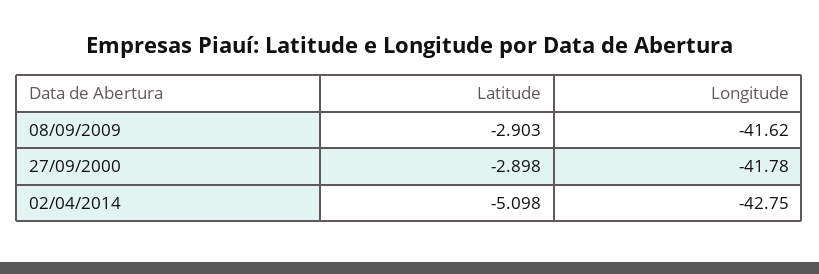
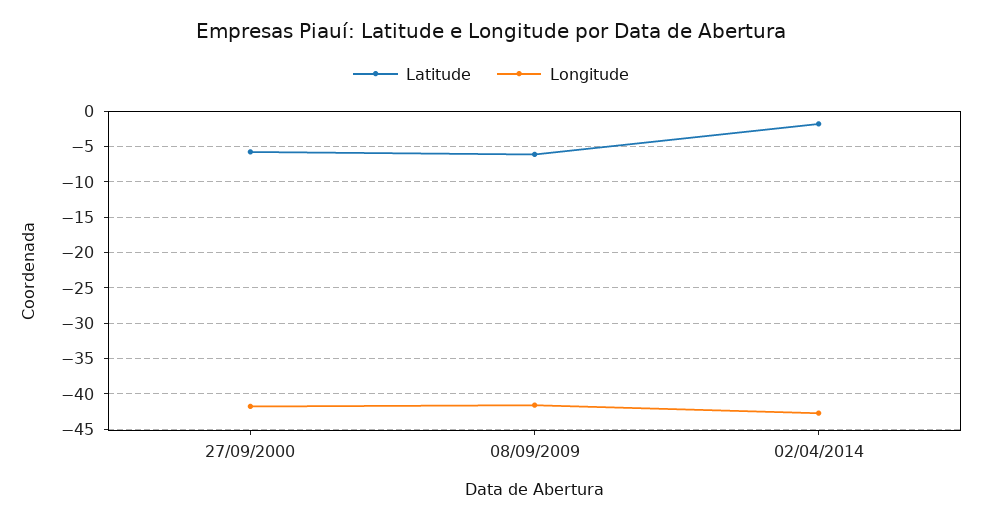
Latitude, 08/09/2009: -2.903 -> -6
Latitude, 27/09/2000: -2.898 -> -6
Latitude, 02/04/2014: -5.098 -> -2

